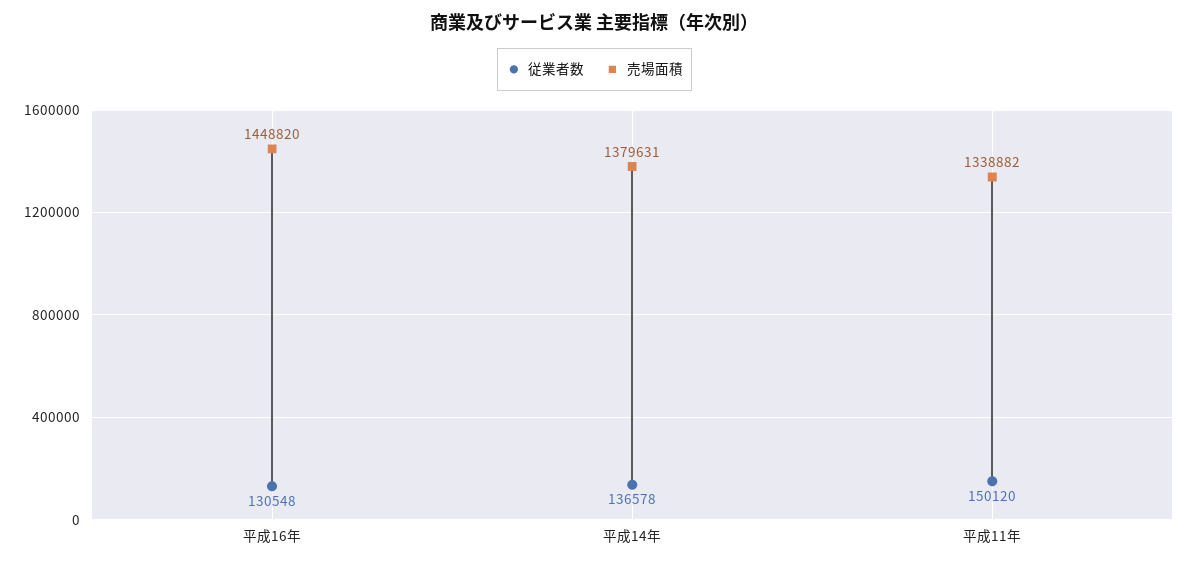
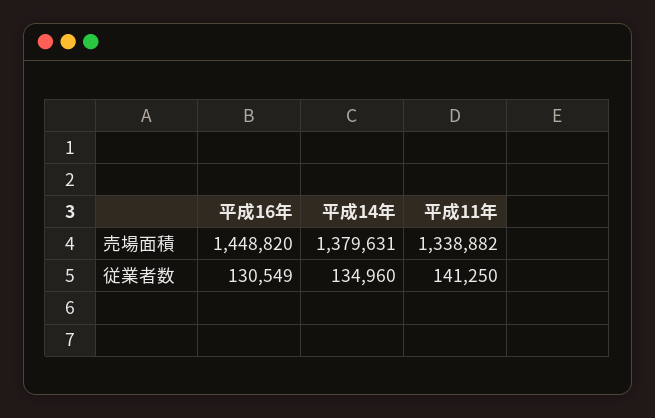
従業者数, 平成16年: 130548 -> 130549
従業者数, 平成14年: 136578 -> 134960
従業者数, 平成11年: 150120 -> 141250

